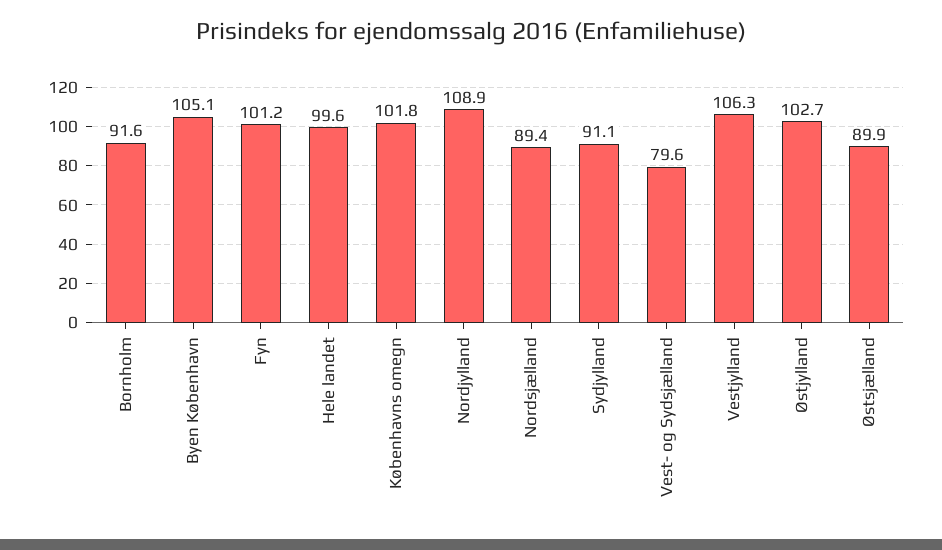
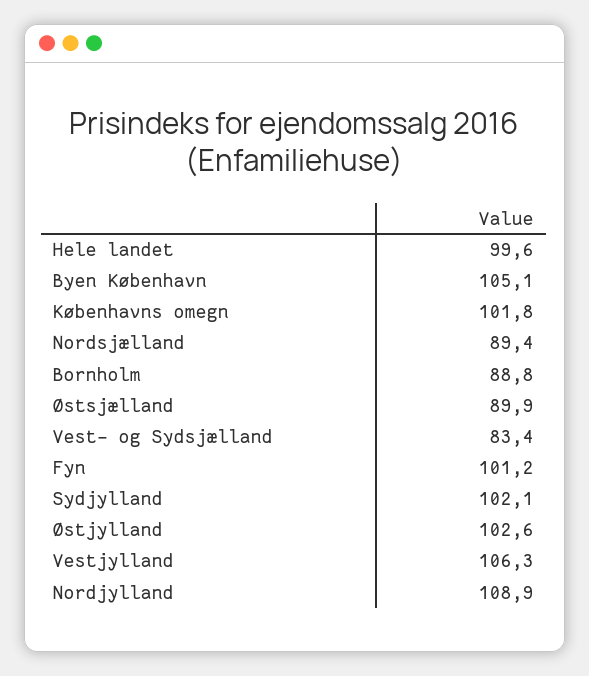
Bornholm: 91.6 -> 88.8
Sydjylland: 91.1 -> 102.1
Vest- og Sydsjælland: 79.6 -> 83.4
Østjylland: 102.7 -> 102.6

